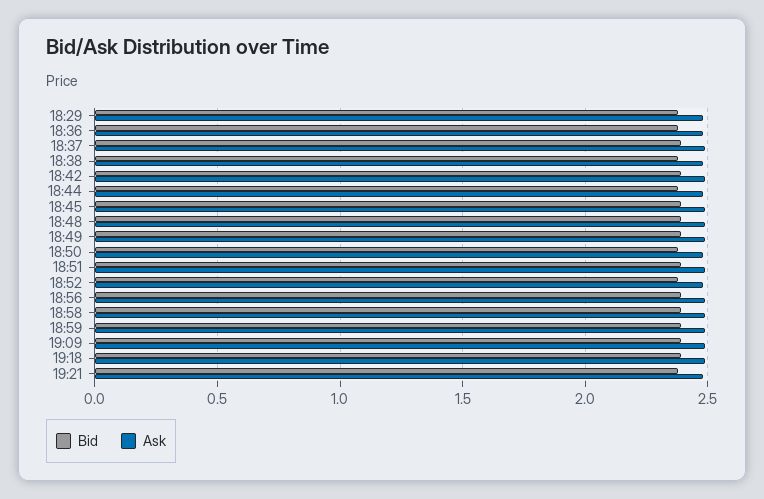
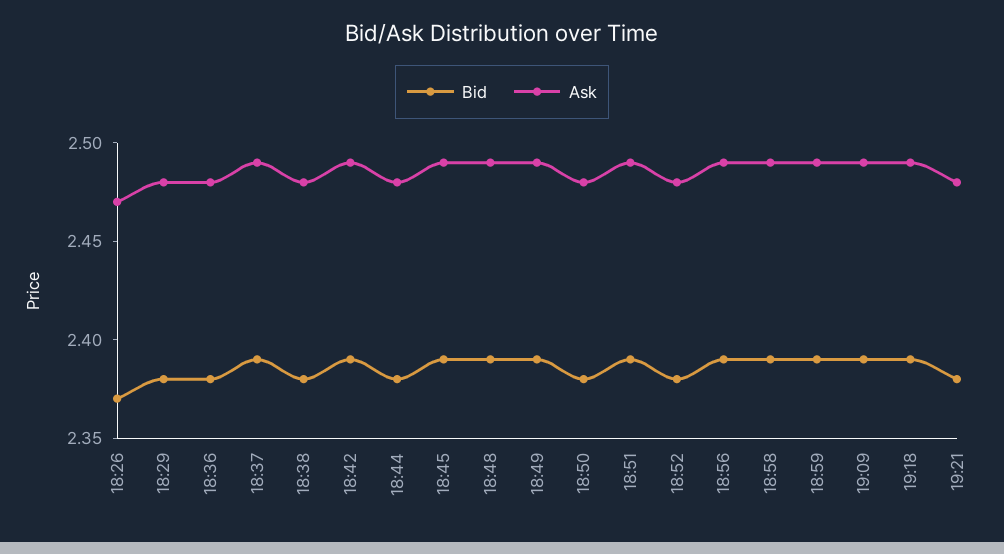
Bid, 18:26: none -> 2.37
Ask, 18:26: none -> 2.47

